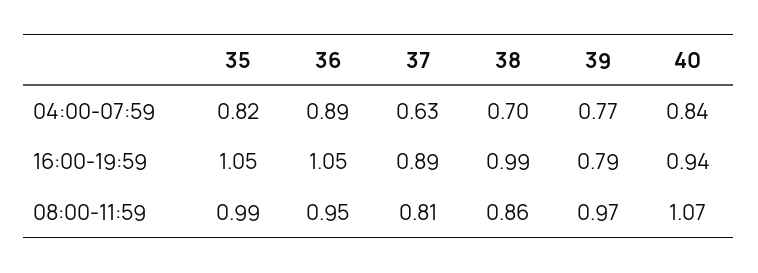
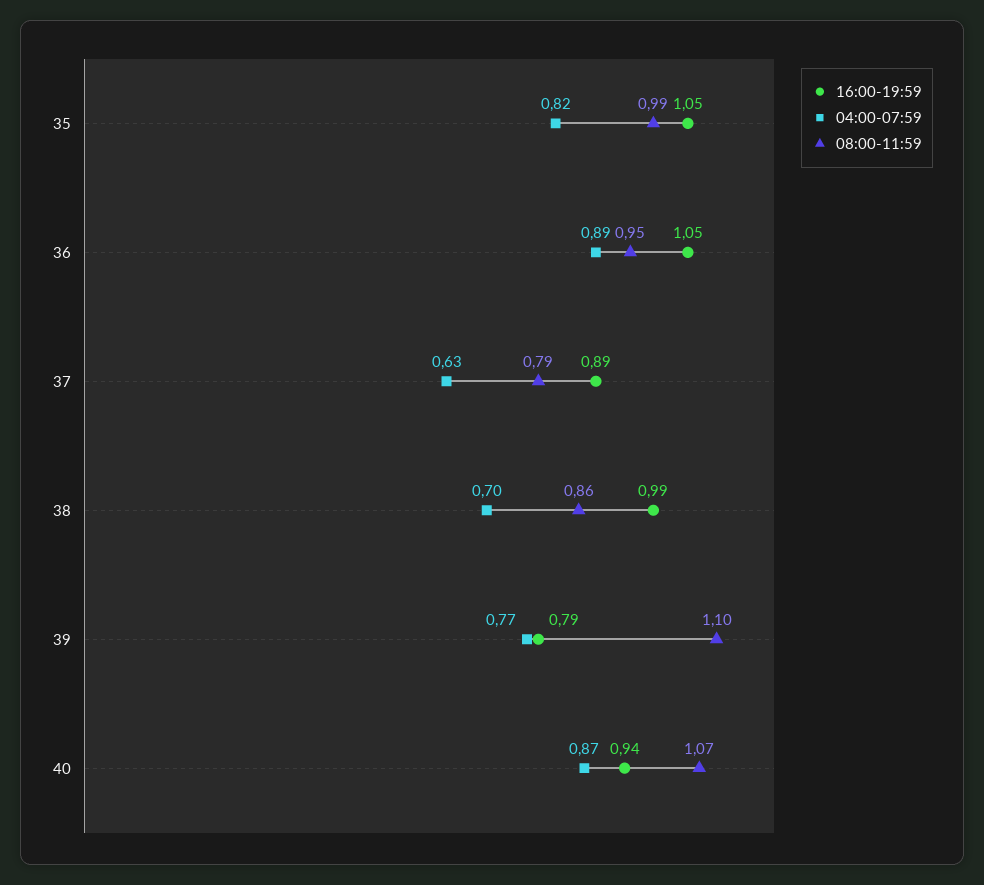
04:00-07:59, 40: 0.84 -> 0.87
08:00-11:59, 37: 0.81 -> 0.79
08:00-11:59, 39: 0.97 -> 1.1

